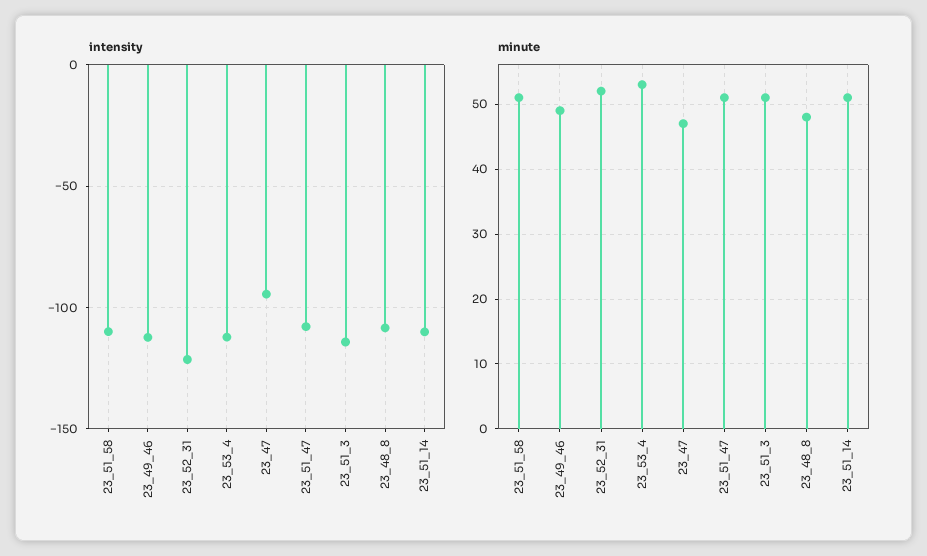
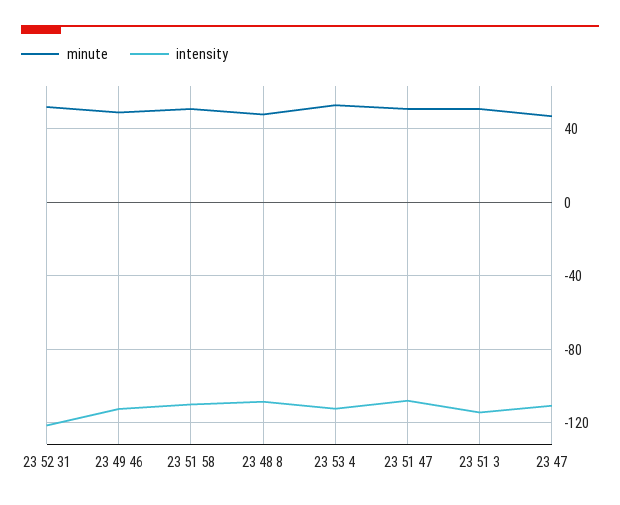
intensity, 23_47: -95 -> -110
intensity, 23_51_14: -110 -> none
minute, 23_51_14: 51 -> none

